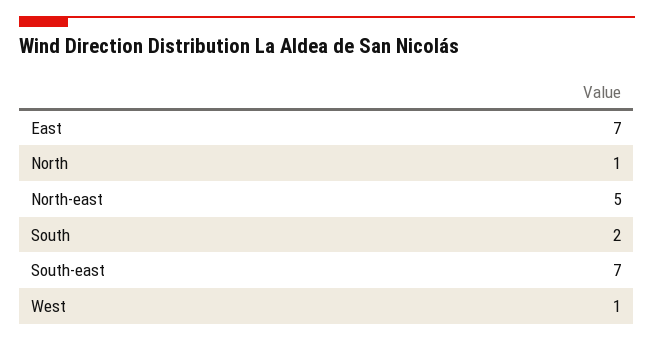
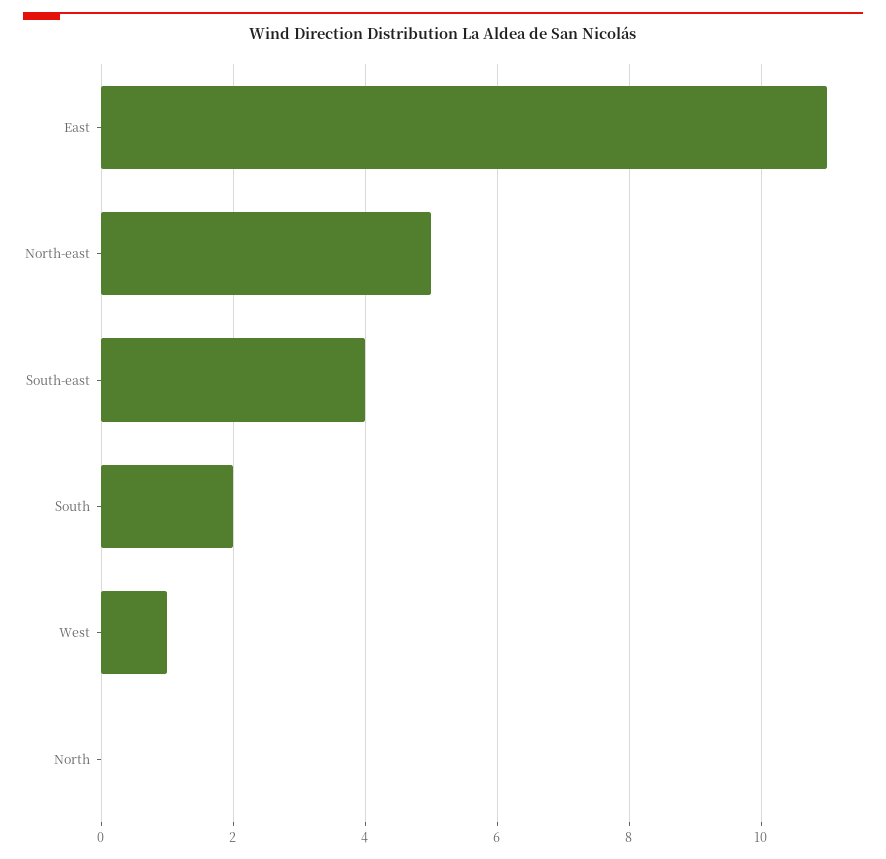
East: 7 -> 11
North: 1 -> 0
South-east: 7 -> 4

